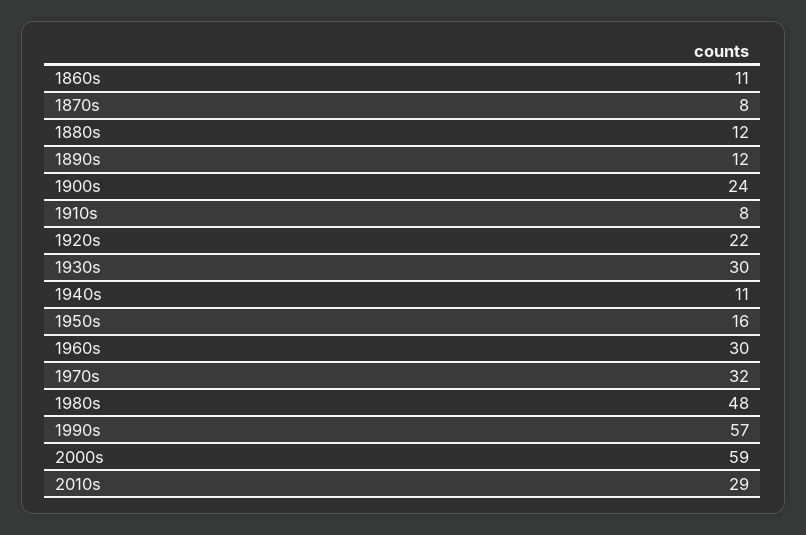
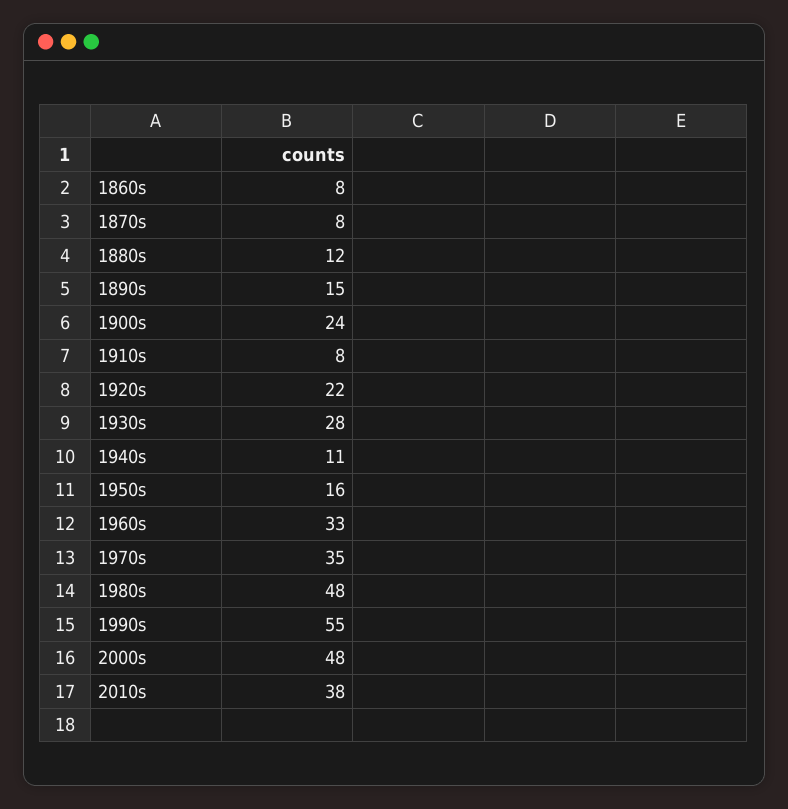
1860s: 11 -> 8
1890s: 12 -> 15
1930s: 30 -> 28
1960s: 30 -> 33
1970s: 32 -> 35
1990s: 57 -> 55
2000s: 59 -> 48
2010s: 29 -> 38

